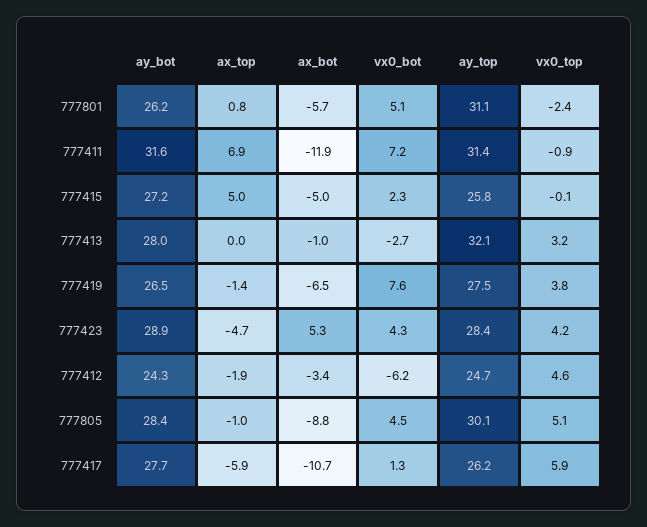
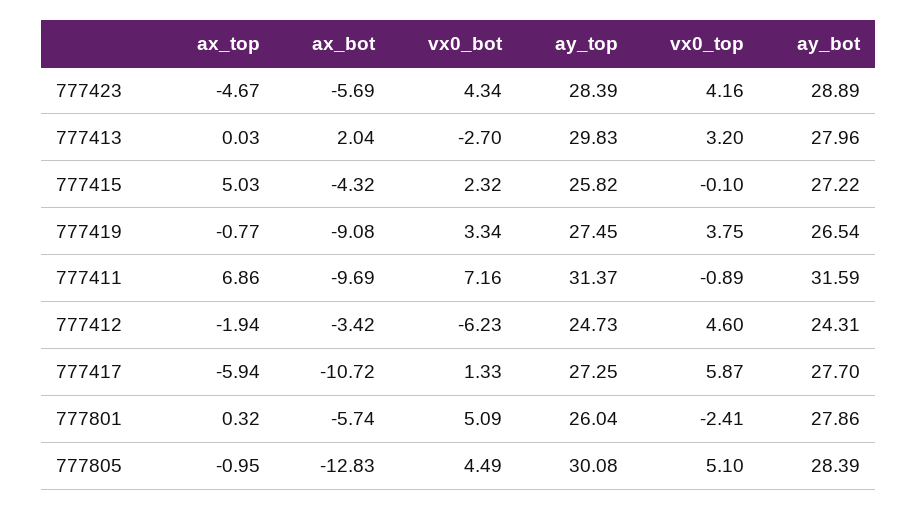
ay_bot, 777801: 26.2 -> 27.86
ax_top, 777801: 0.8 -> 0.32
ay_top, 777801: 31.1 -> 26.04
ax_bot, 777411: -11.9 -> -9.69
ax_bot, 777415: -5 -> -4.32
ax_bot, 777413: -1 -> 2.04
ay_top, 777413: 32.1 -> 29.83
ax_top, 777419: -1.4 -> -0.77
ax_bot, 777419: -6.5 -> -9.08
vx0_bot, 777419: 7.6 -> 3.34
ax_bot, 777423: 5.3 -> -5.69
ax_bot, 777805: -8.8 -> -12.83
ay_top, 777417: 26.2 -> 27.25

